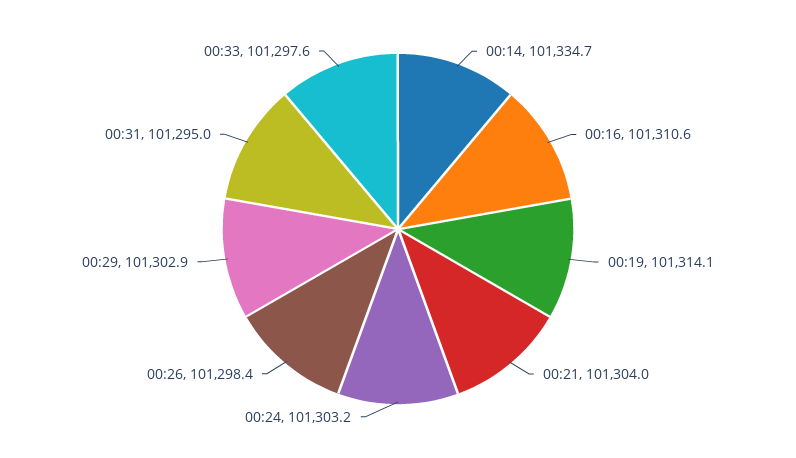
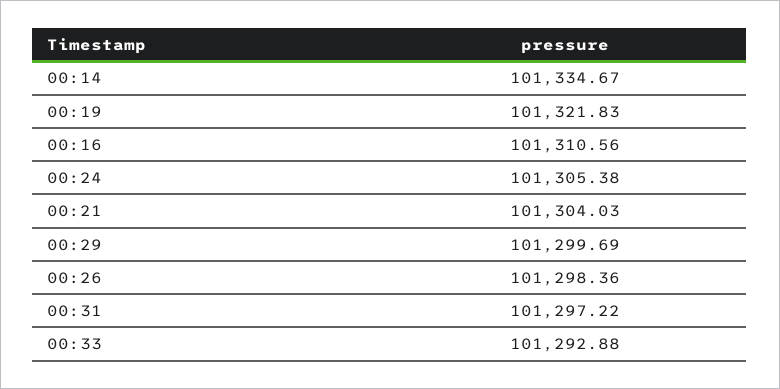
00:19: 101314.1 -> 101321.83
00:24: 101303.2 -> 101305.38
00:29: 101302.9 -> 101299.69
00:31: 101295 -> 101297.22
00:33: 101297.6 -> 101292.88

